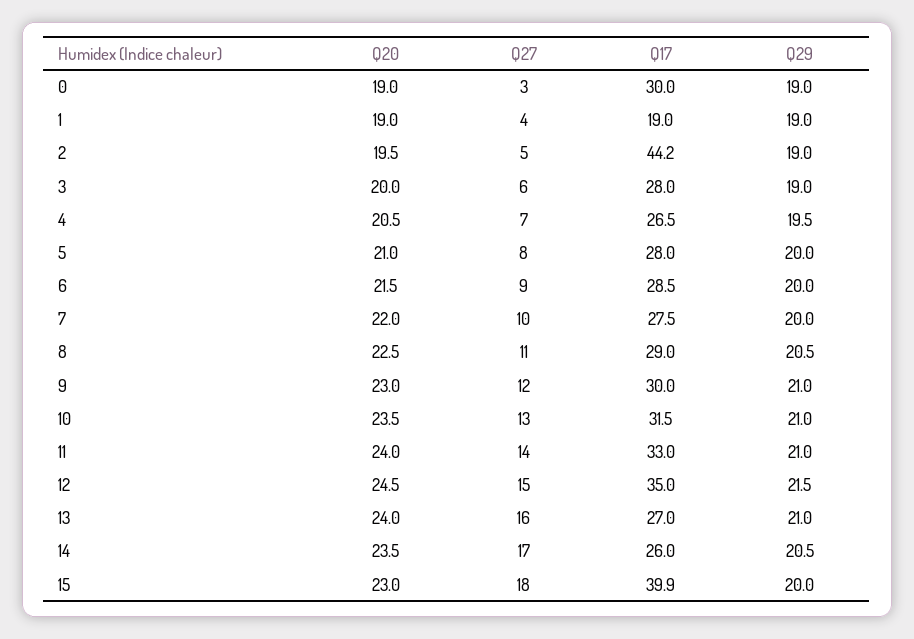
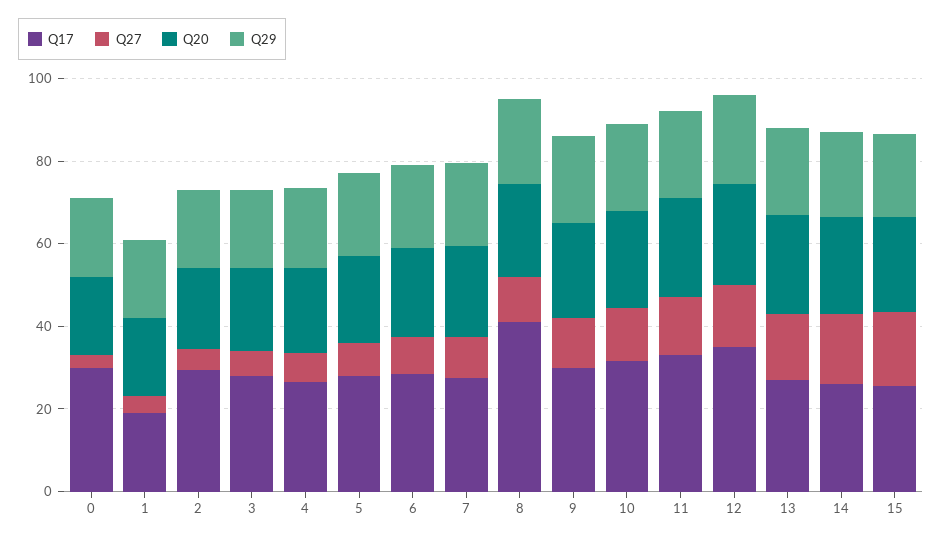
Q17, 2: 44.2 -> 30
Q17, 8: 29 -> 40
Q17, 15: 39.9 -> 25

